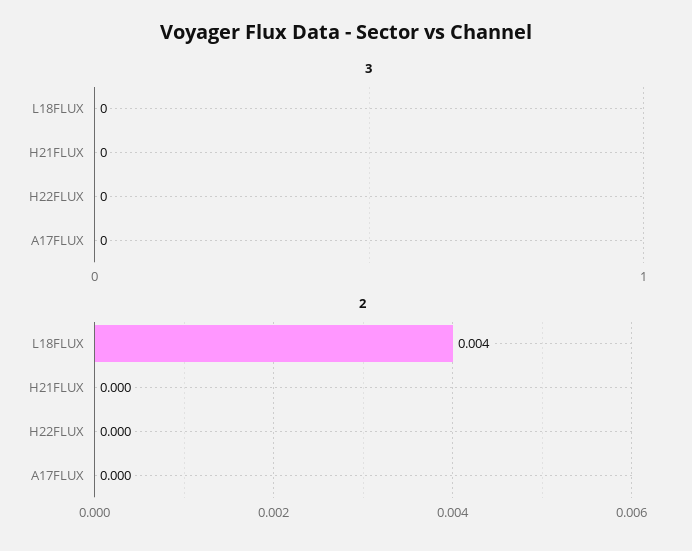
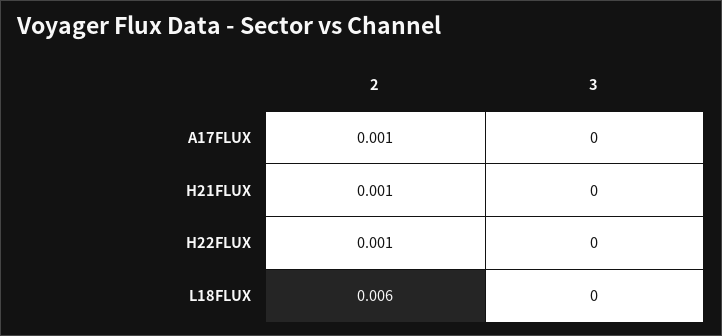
2, L18FLUX: 0.004 -> 0.006
2, H21FLUX: 0 -> 0.001
2, H22FLUX: 0 -> 0.001
2, A17FLUX: 0 -> 0.001

